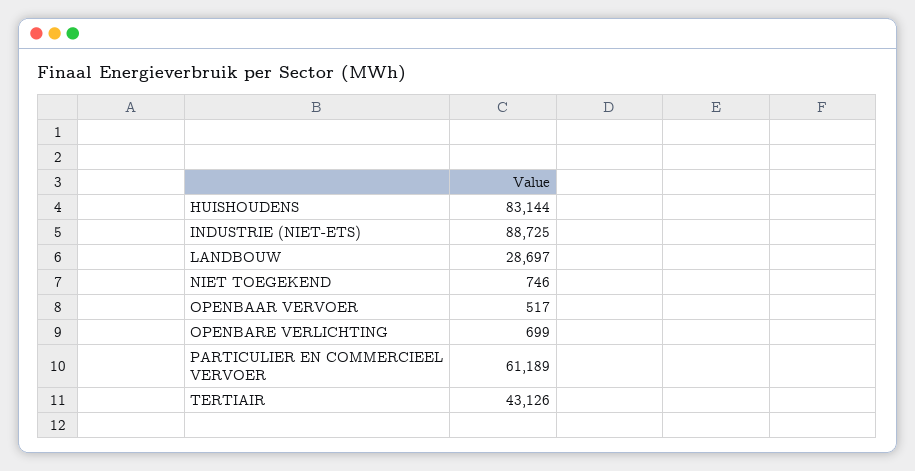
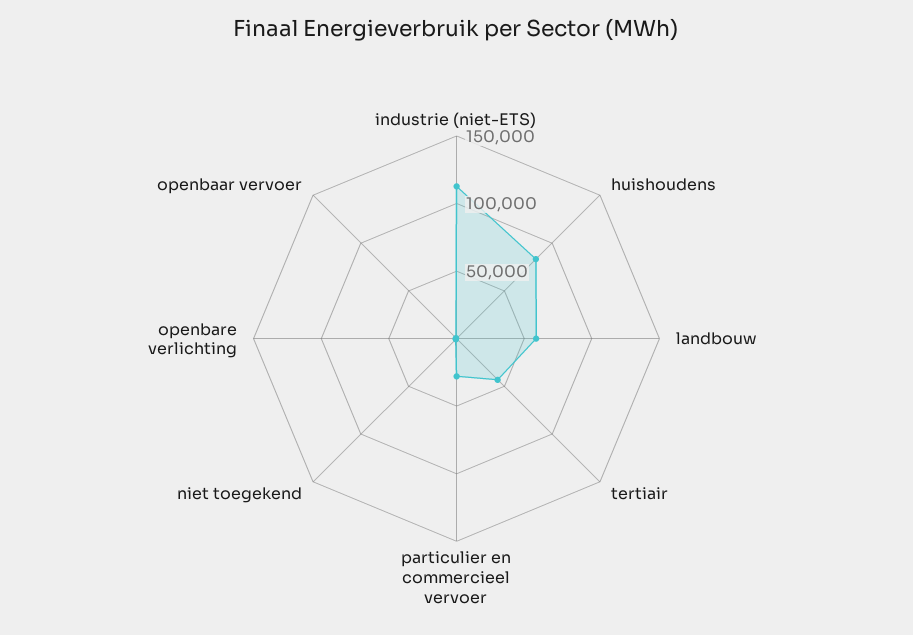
INDUSTRIE (NIET-ETS): 88725 -> 110000
LANDBOUW: 28697 -> 60000
PARTICULIER EN COMMERCIEEL VERVOER: 61189 -> 30000

